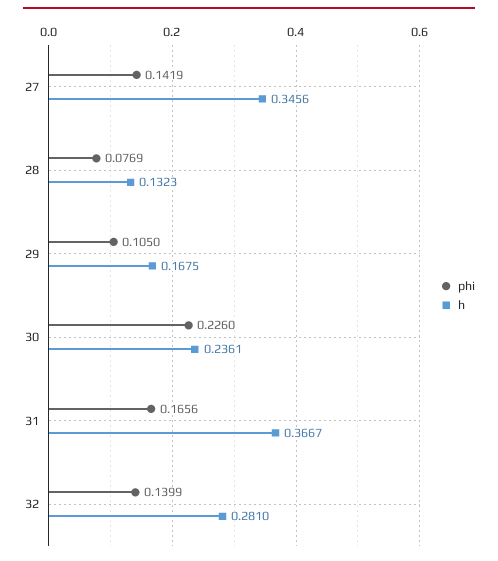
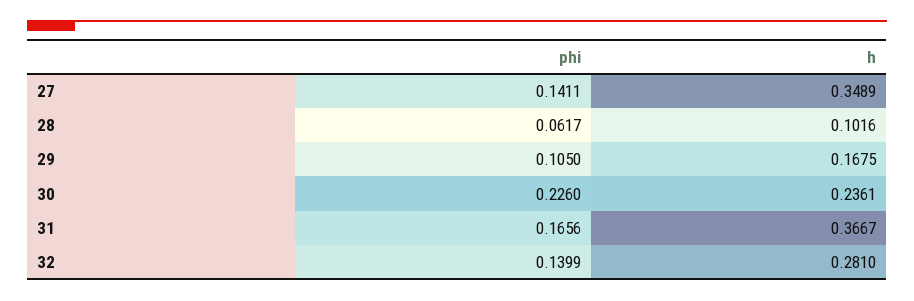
phi, 27: 0.1419 -> 0.1411
h, 27: 0.3456 -> 0.3489
phi, 28: 0.0769 -> 0.0617
h, 28: 0.1323 -> 0.1016

